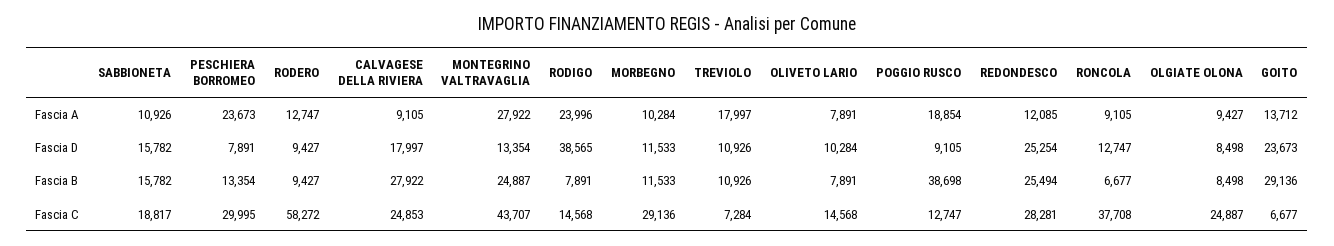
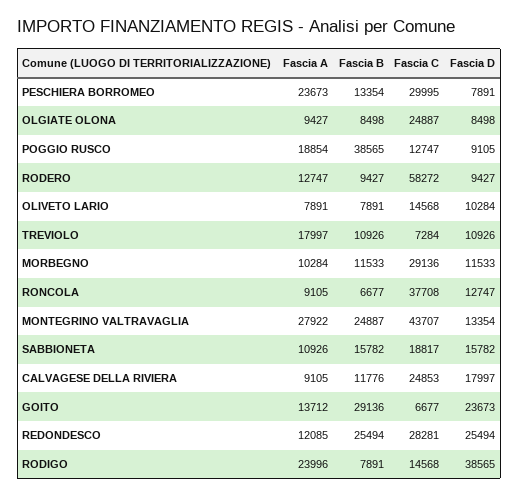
REDONDESCO, Fascia D: 25254 -> 25494
CALVAGESE DELLA RIVIERA, Fascia B: 27922 -> 11776
POGGIO RUSCO, Fascia B: 38698 -> 38565

